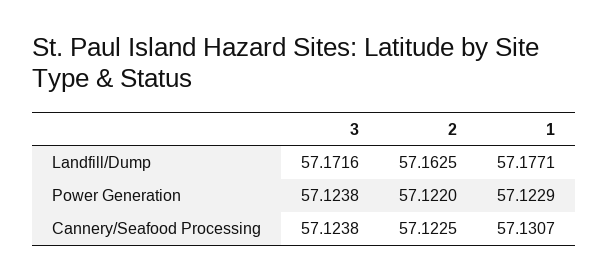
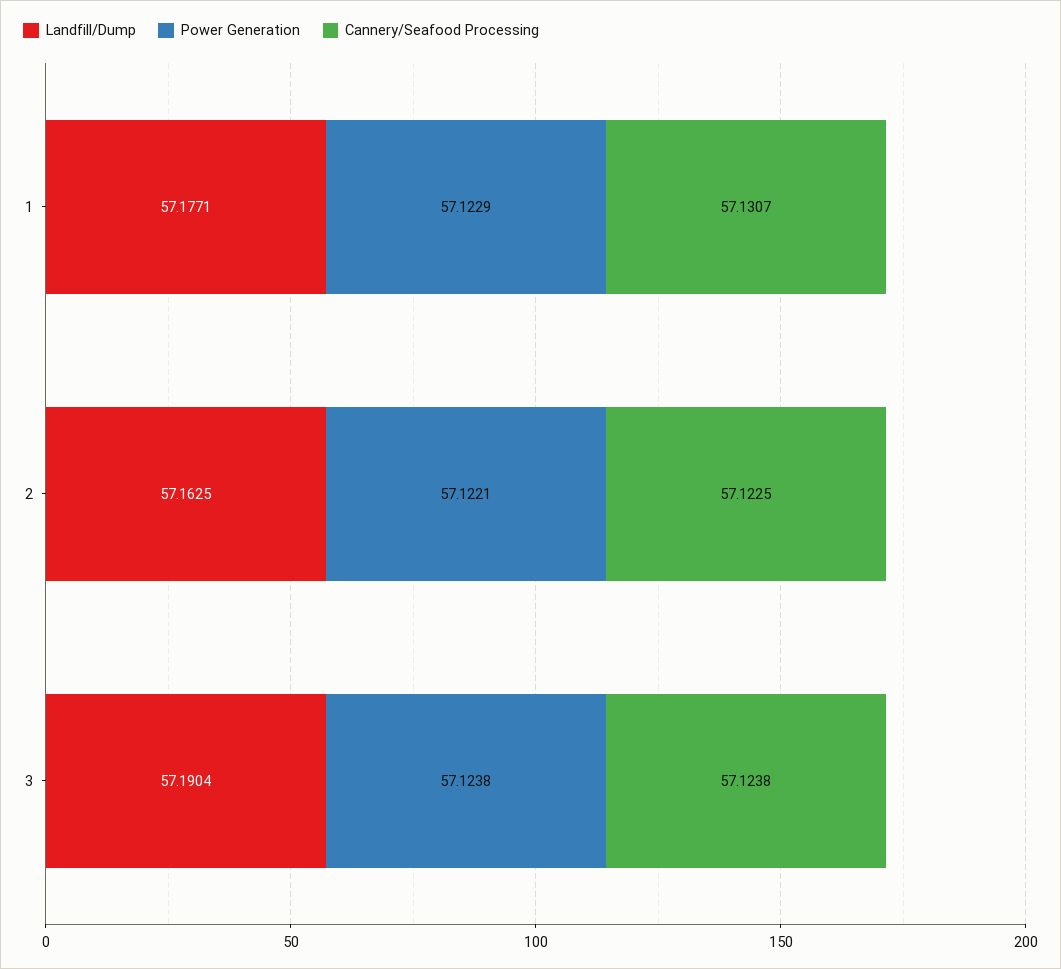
Landfill/Dump, 3: 57.1716 -> 57.1904
Power Generation, 2: 57.122 -> 57.1221

